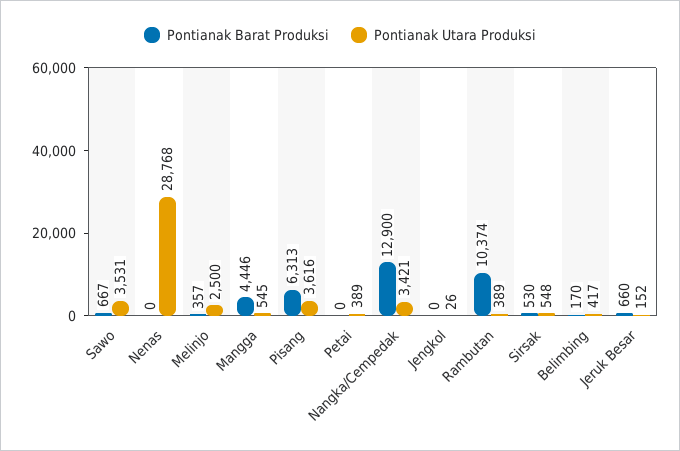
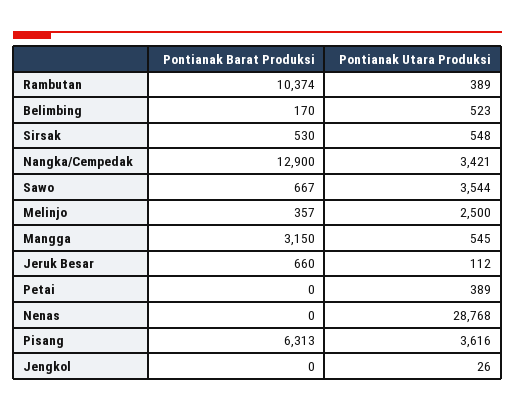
Pontianak Utara Produksi, Sawo: 3531 -> 3544
Pontianak Barat Produksi, Mangga: 4446 -> 3150
Pontianak Utara Produksi, Belimbing: 417 -> 523
Pontianak Utara Produksi, Jeruk Besar: 152 -> 112

